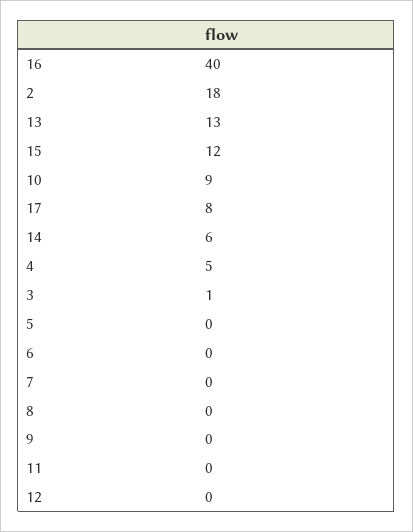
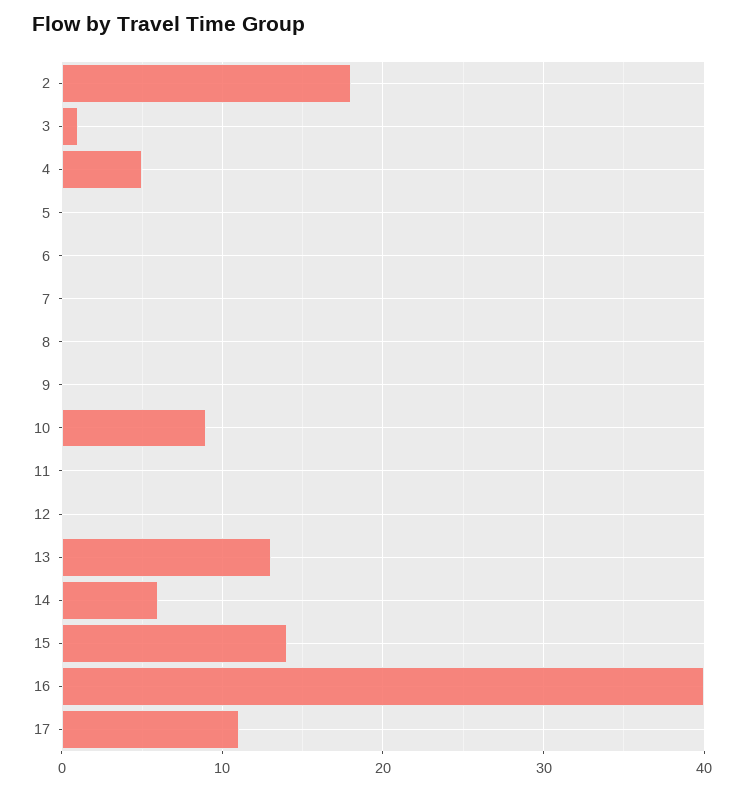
15: 12 -> 14
17: 8 -> 11

